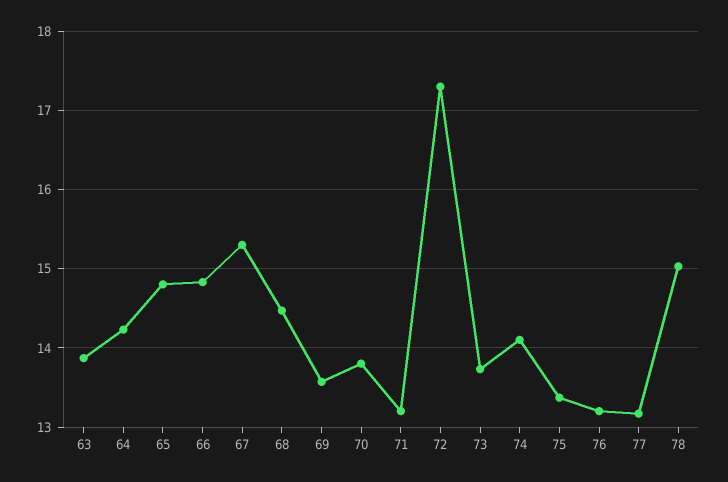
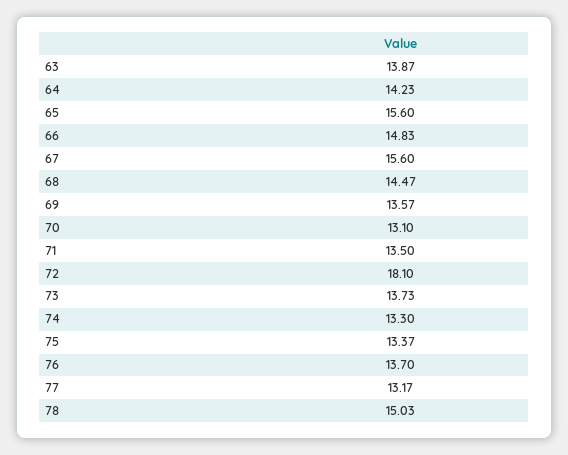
65: 14.8 -> 15.6
67: 15.3 -> 15.6
70: 13.8 -> 13.1
71: 13.2 -> 13.5
72: 17.3 -> 18.1
74: 14.1 -> 13.3
76: 13.2 -> 13.7

